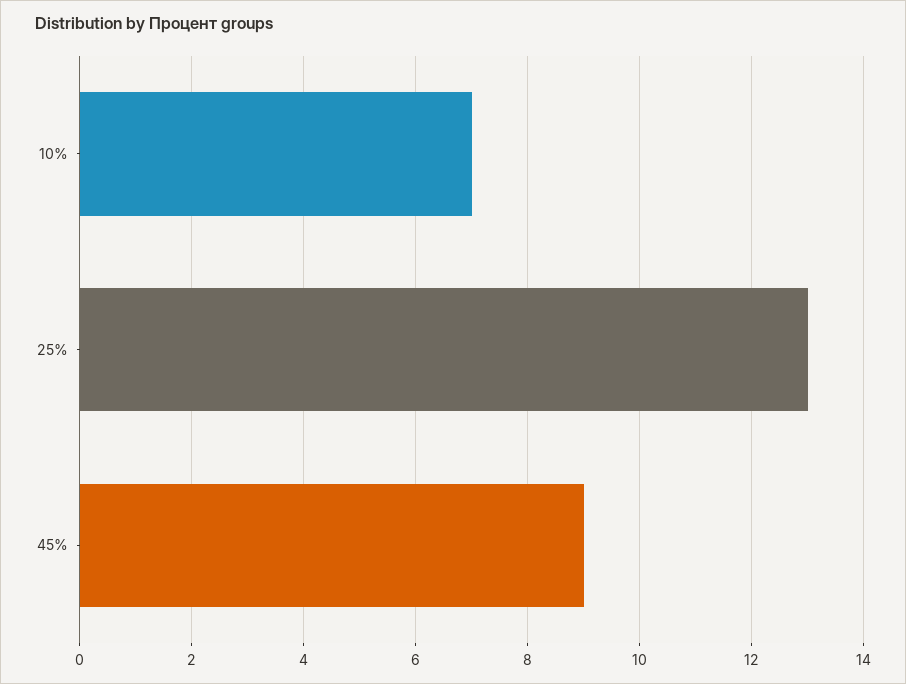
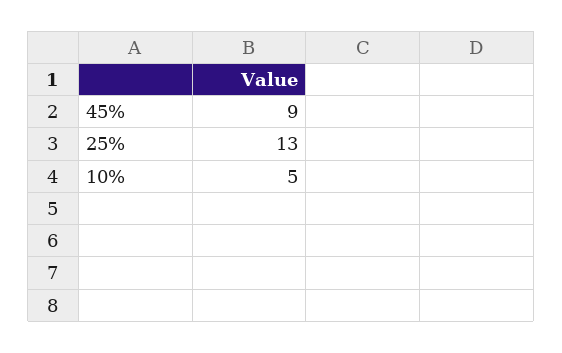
10%: 7 -> 5

